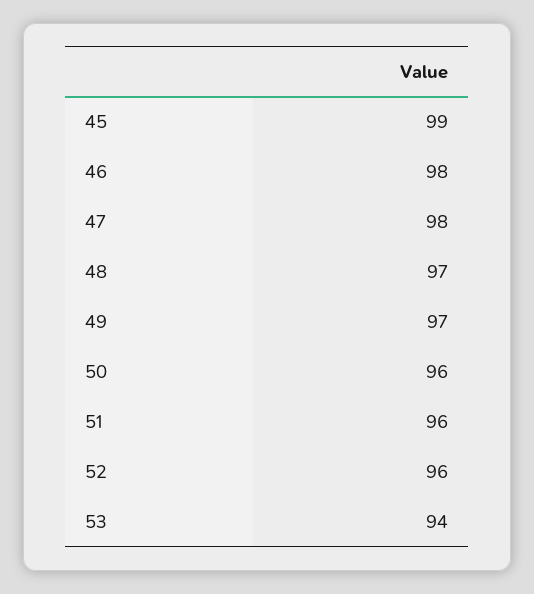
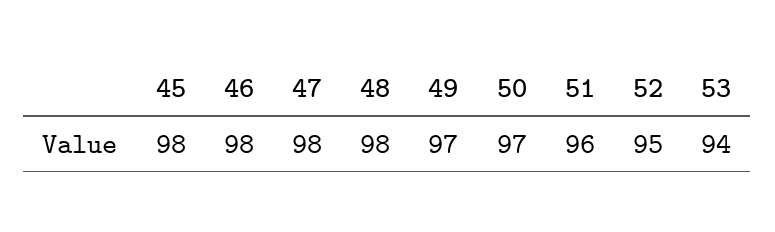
45: 99 -> 98
48: 97 -> 98
50: 96 -> 97
52: 96 -> 95

